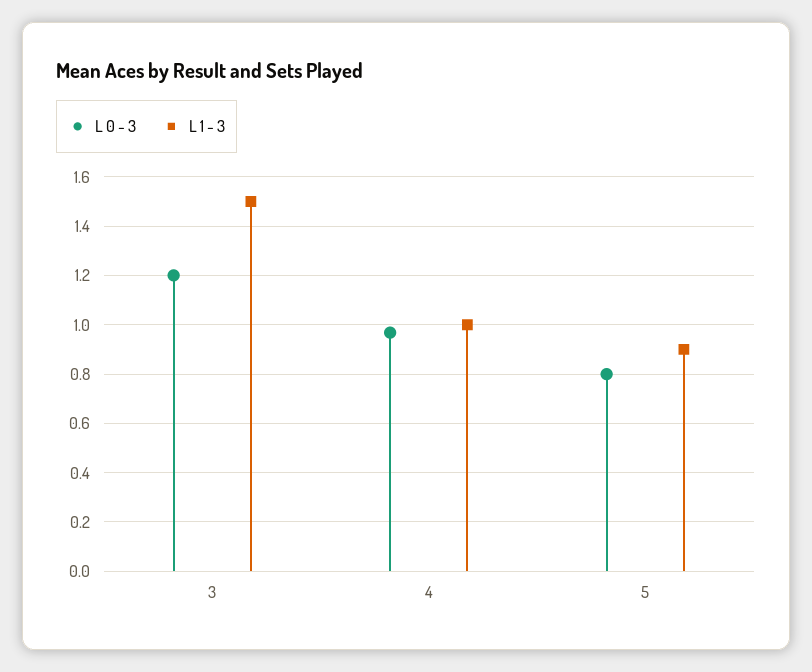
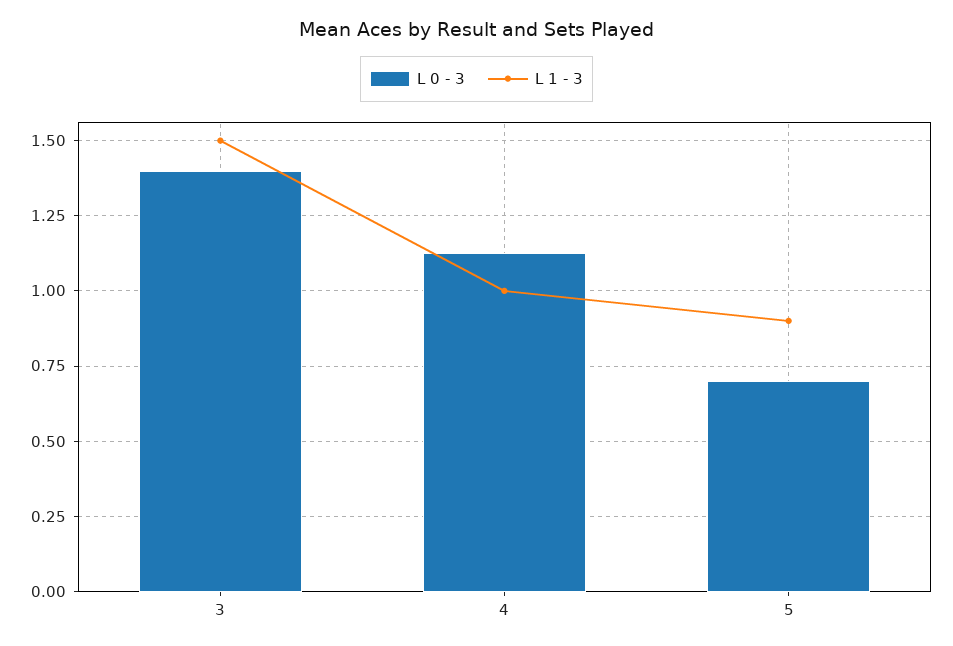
L 0 - 3, 3: 1.2 -> 1.4
L 0 - 3, 4: 0.975 -> 1.125
L 0 - 3, 5: 0.8 -> 0.7

